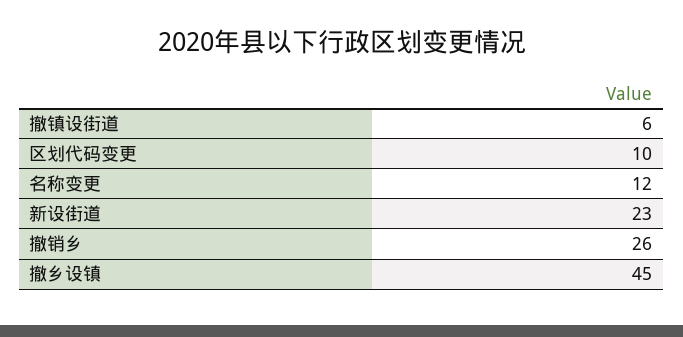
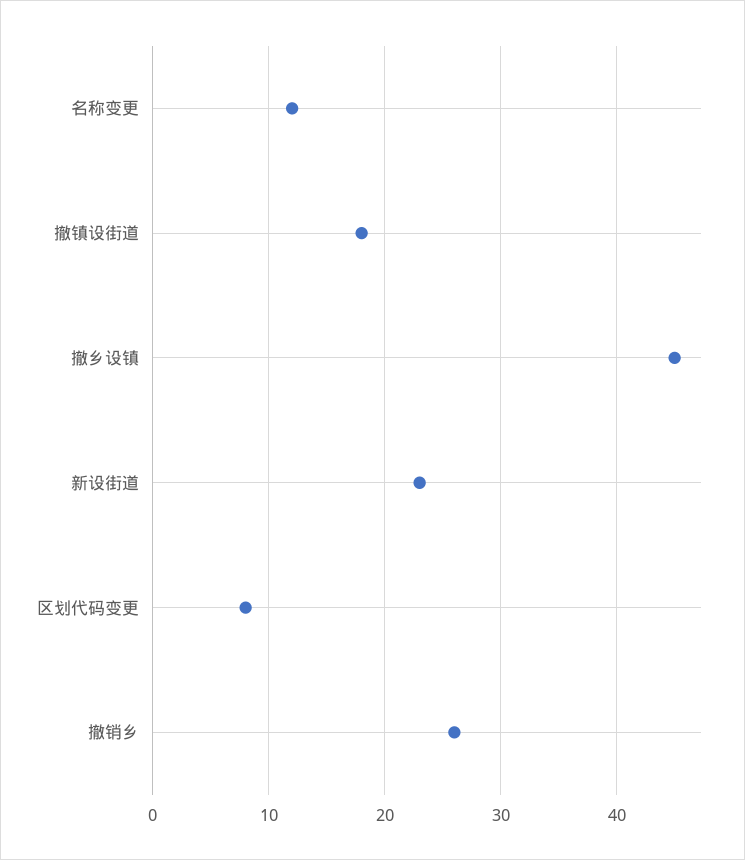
撤镇设街道: 6 -> 18
区划代码变更: 10 -> 8

